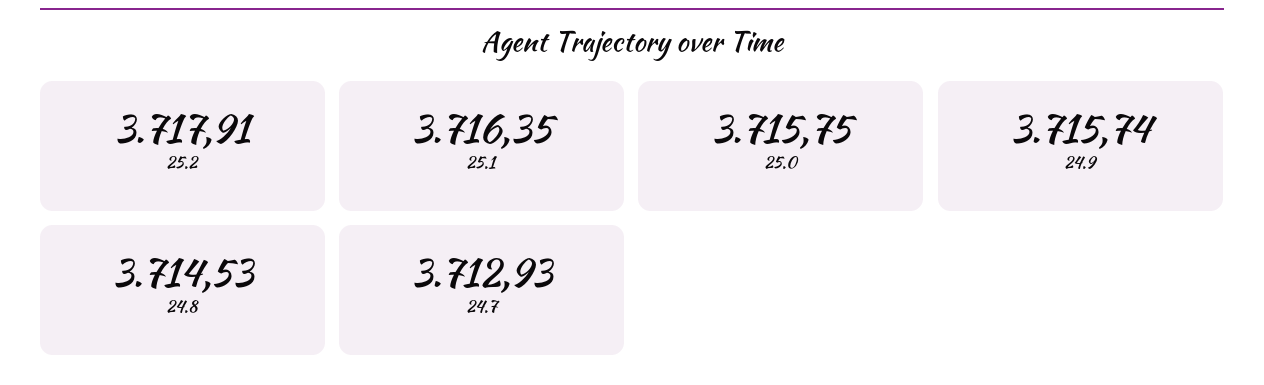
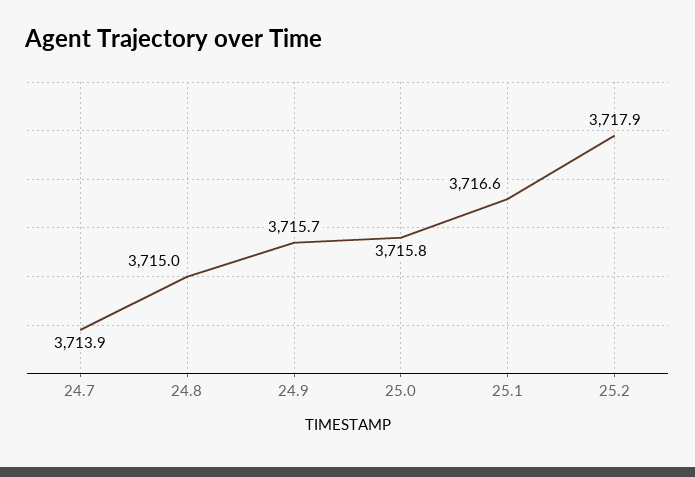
25.1: 3716.35 -> 3716.6
24.8: 3714.53 -> 3715
24.7: 3712.93 -> 3713.9

